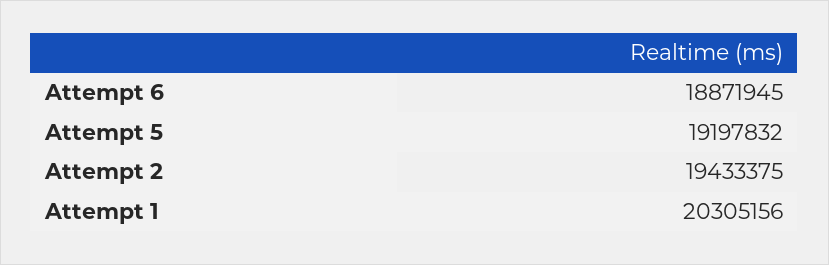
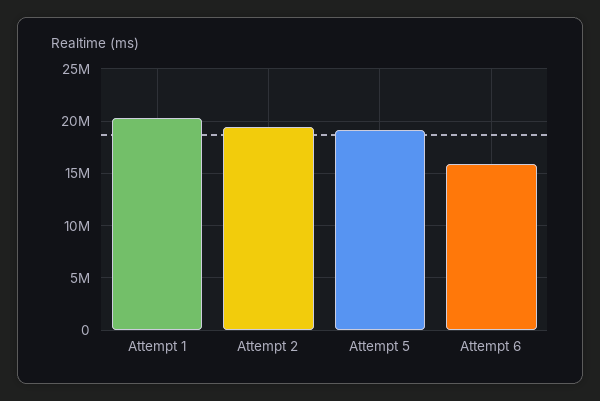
Attempt 6: 18871945 -> 16000000

